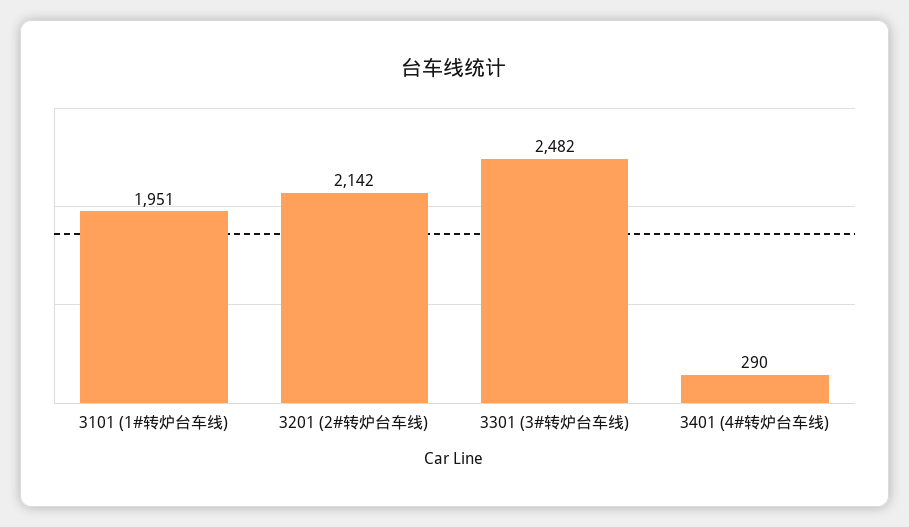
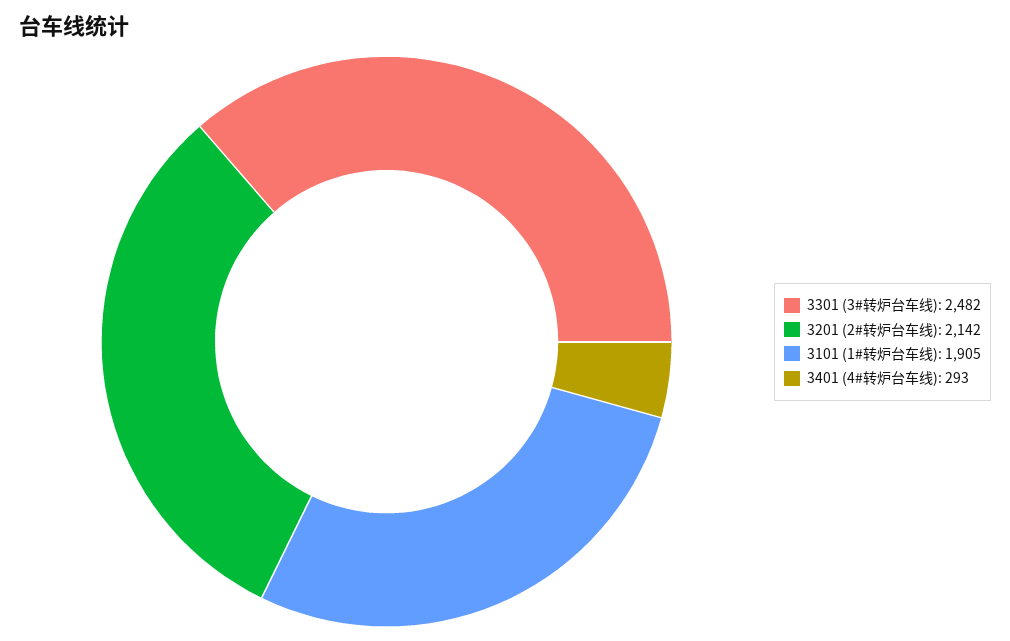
3101 (1#转炉台车线): 1951 -> 1905
3401 (4#转炉台车线): 290 -> 293

